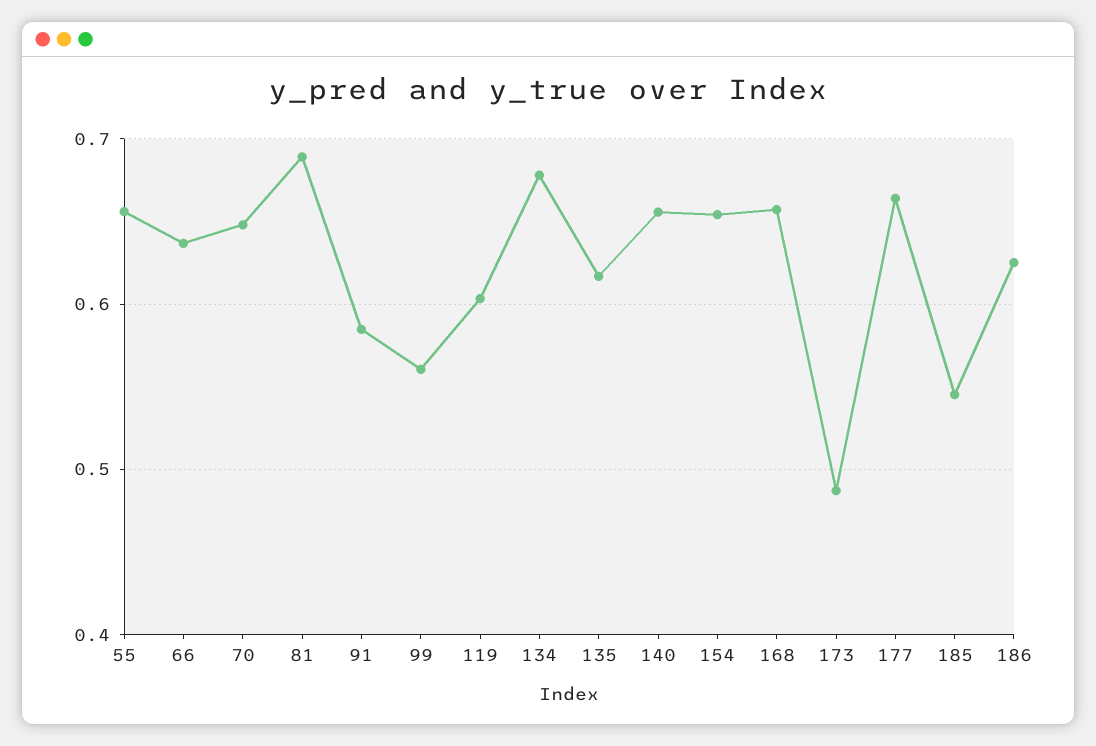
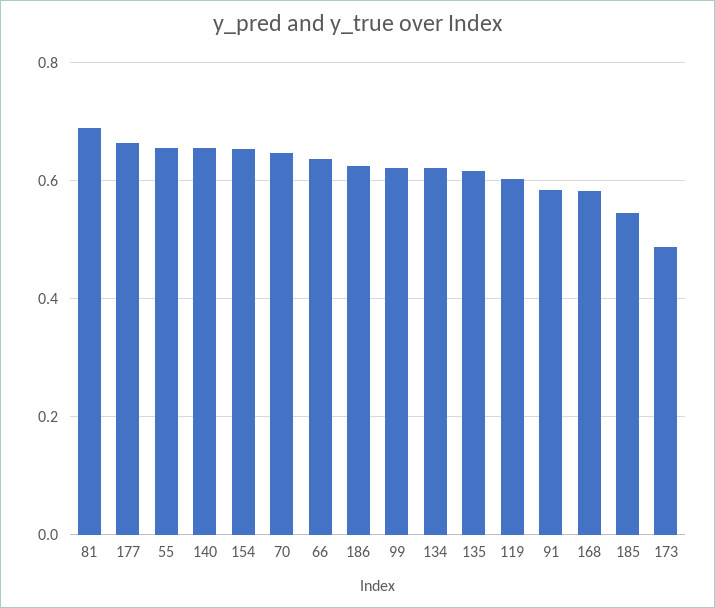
99: 0.56 -> 0.62
134: 0.68 -> 0.62
168: 0.66 -> 0.58

